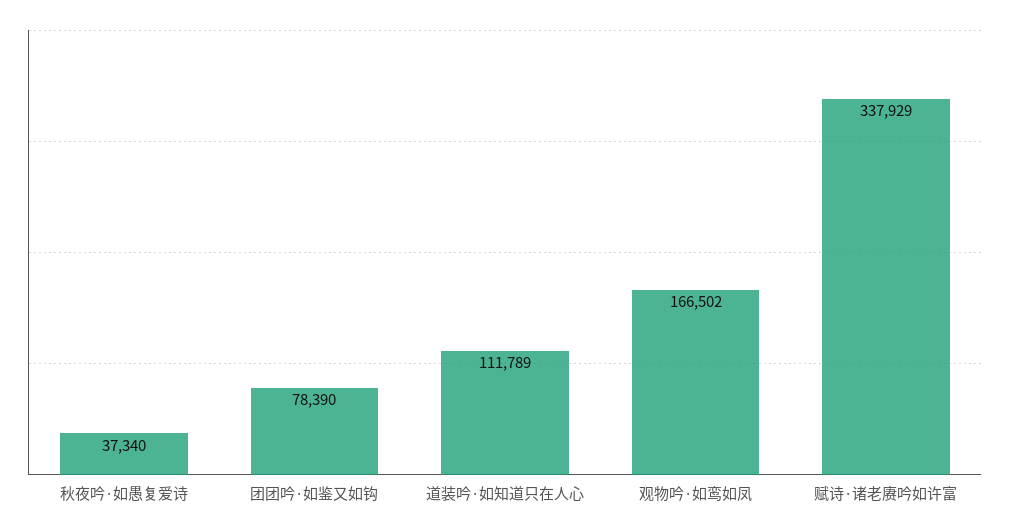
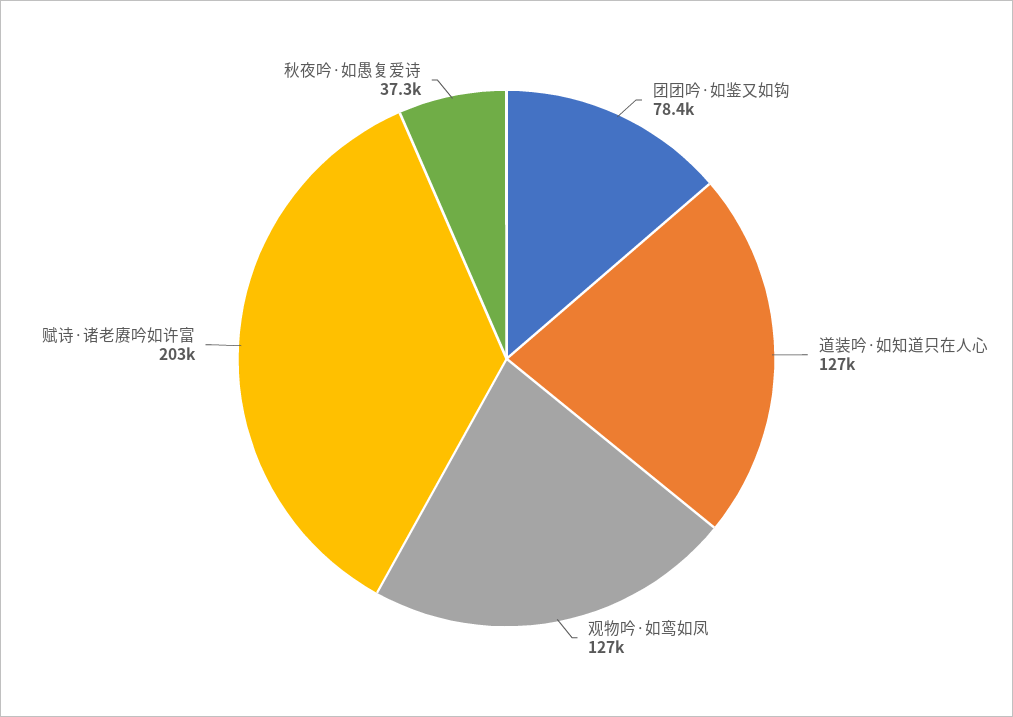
道装吟·如知道只在人心: 111789 -> 127000
观物吟·如鸾如凤: 166502 -> 127000
赋诗·诸老赓吟如许富: 337929 -> 203000

